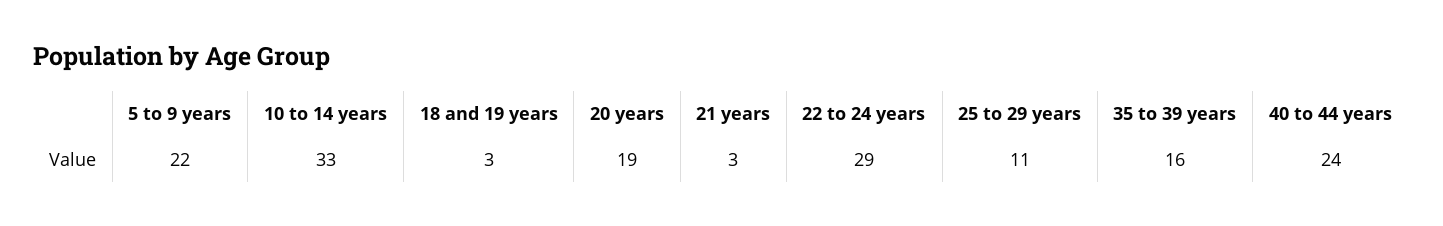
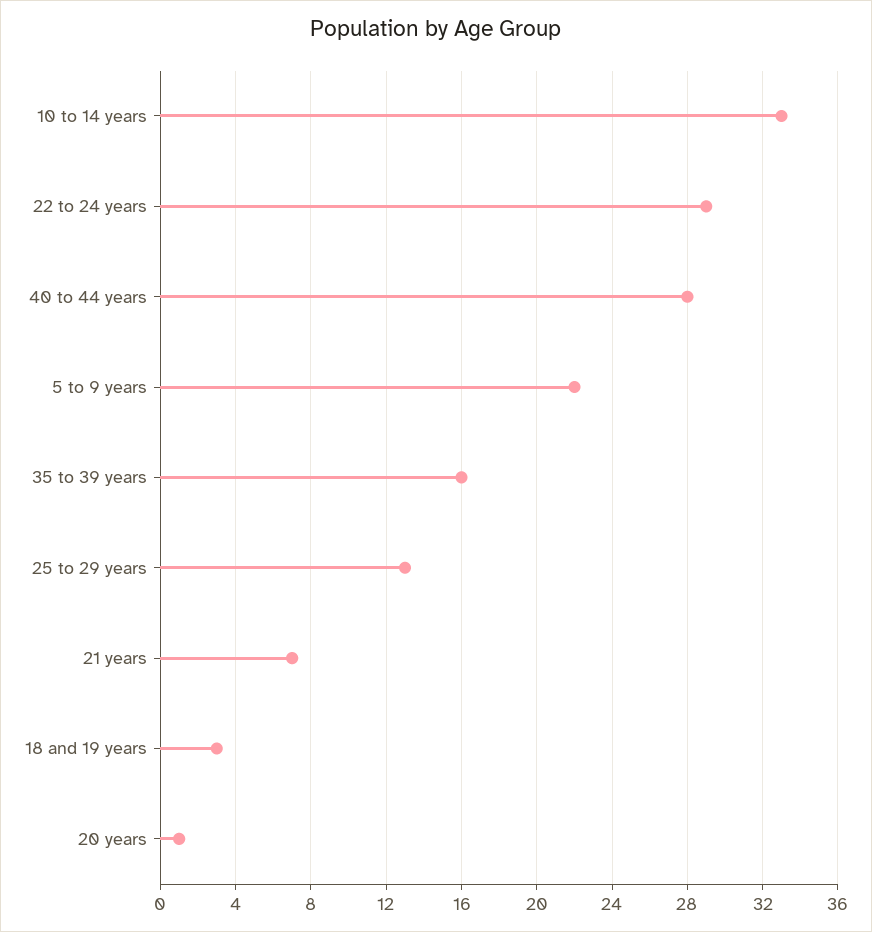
20 years: 19 -> 1
21 years: 3 -> 7
25 to 29 years: 11 -> 13
40 to 44 years: 24 -> 28

